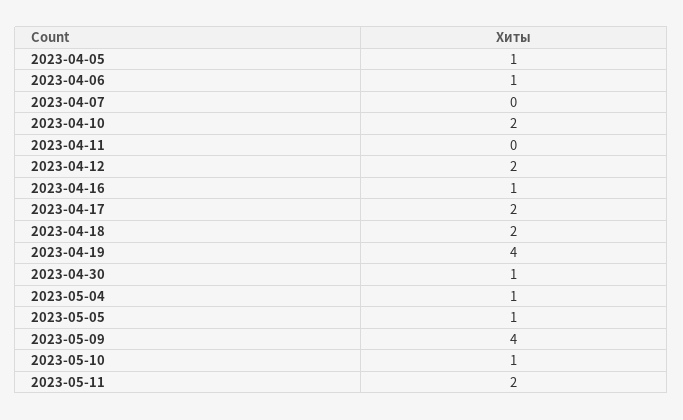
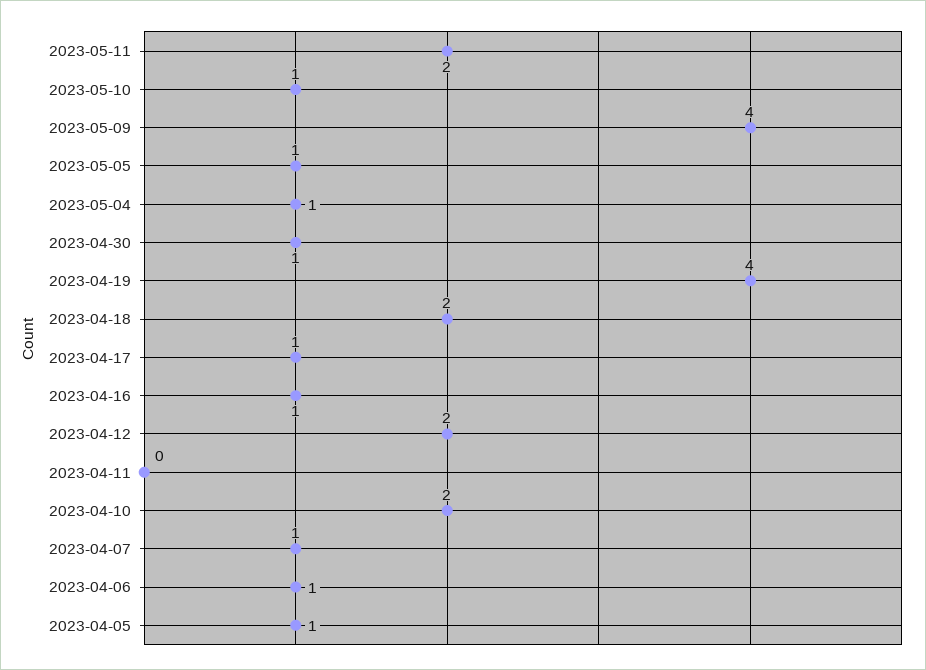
2023-04-07: 0 -> 1
2023-04-17: 2 -> 1

